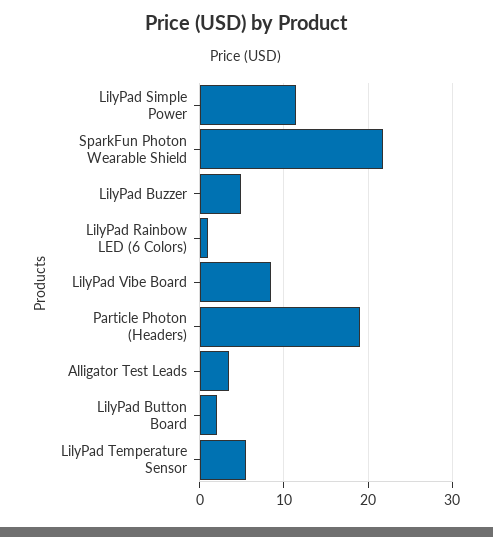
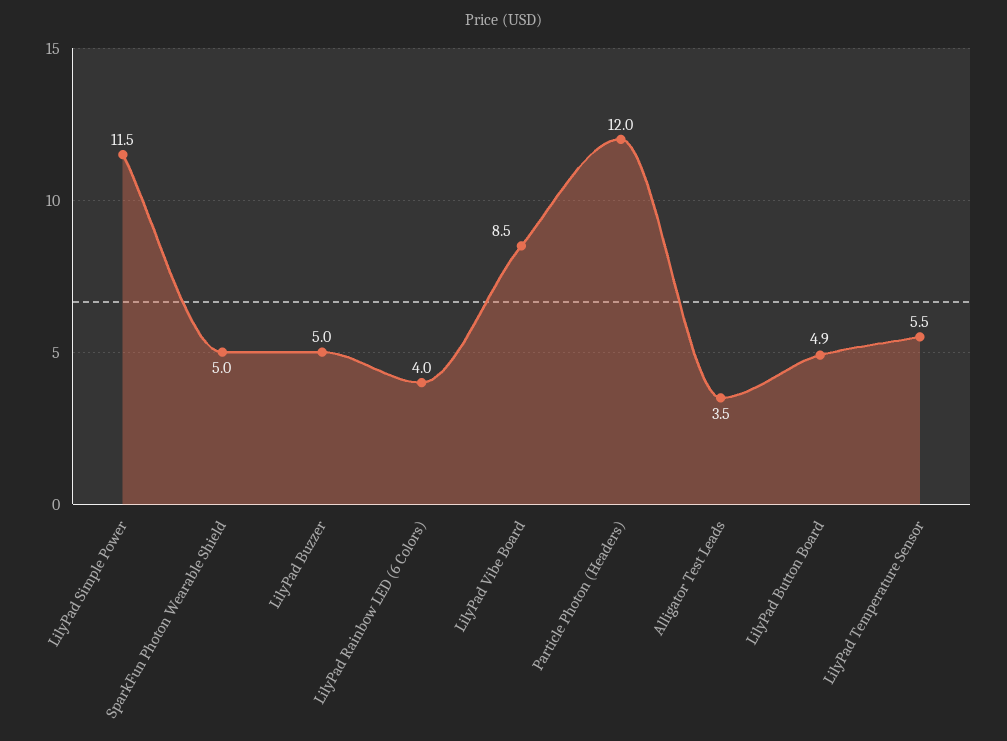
SparkFun Photon Wearable Shield: 22 -> 5
LilyPad Rainbow LED (6 Colors): 1 -> 4
Particle Photon (Headers): 19 -> 12
LilyPad Button Board: 2 -> 4.9

